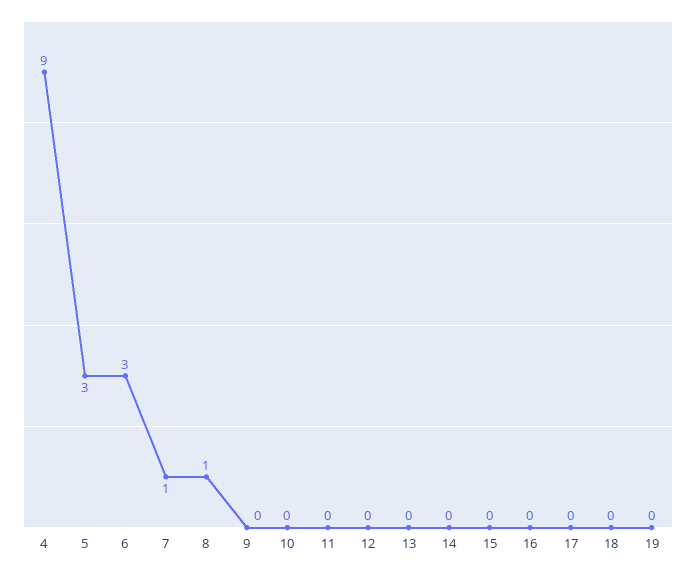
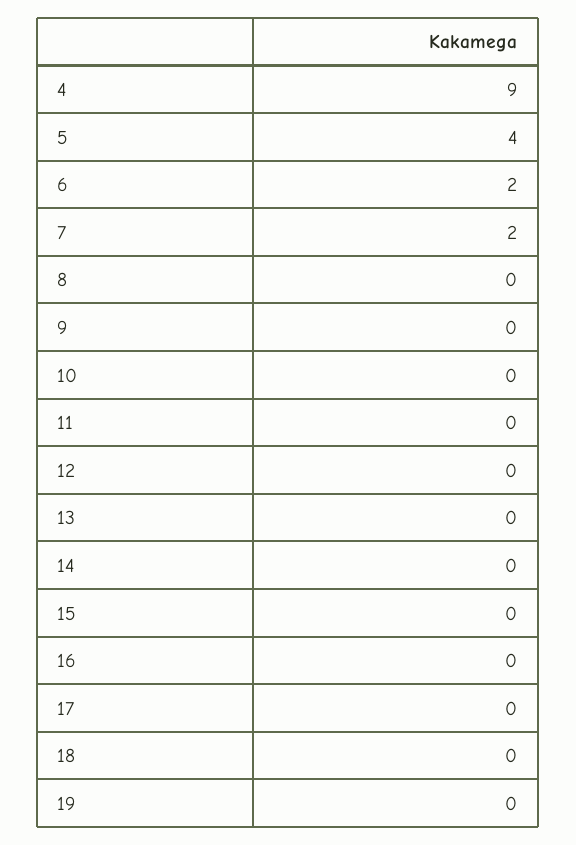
5: 3 -> 4
6: 3 -> 2
7: 1 -> 2
8: 1 -> 0

